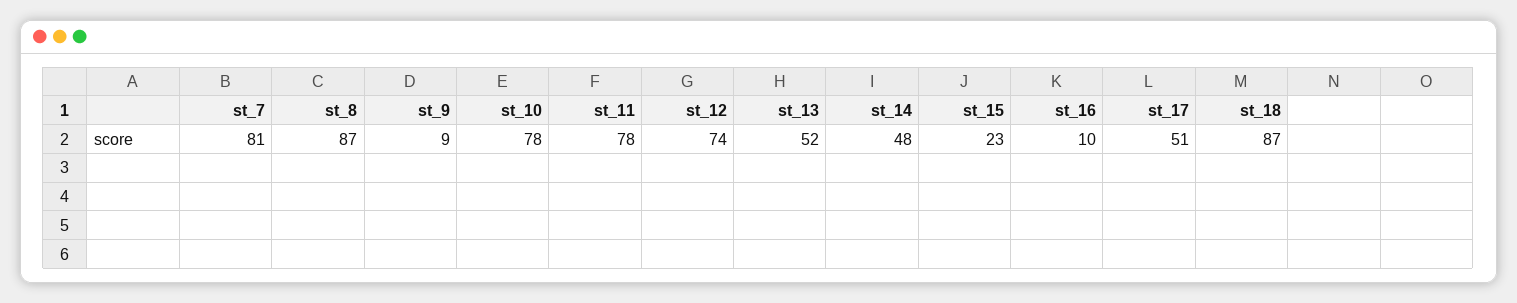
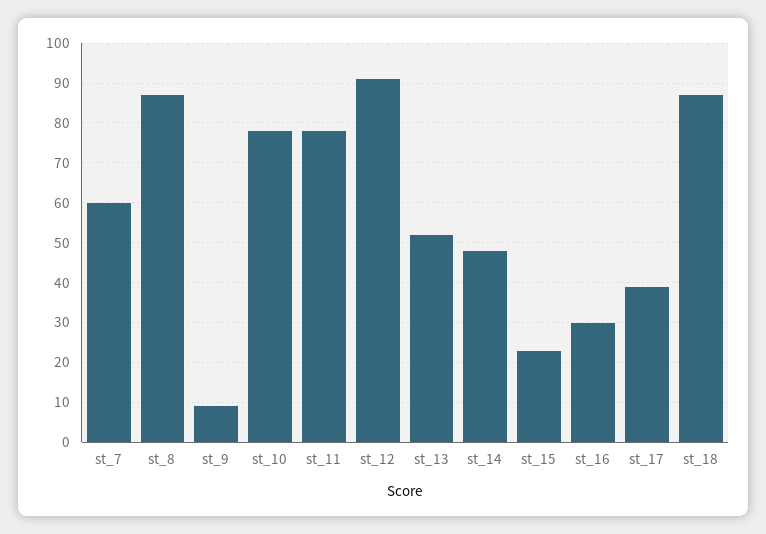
st_7: 81 -> 60
st_12: 74 -> 90
st_16: 10 -> 30
st_17: 51 -> 40

